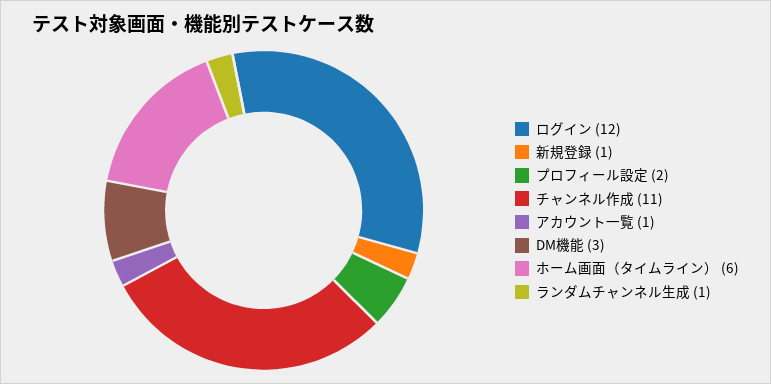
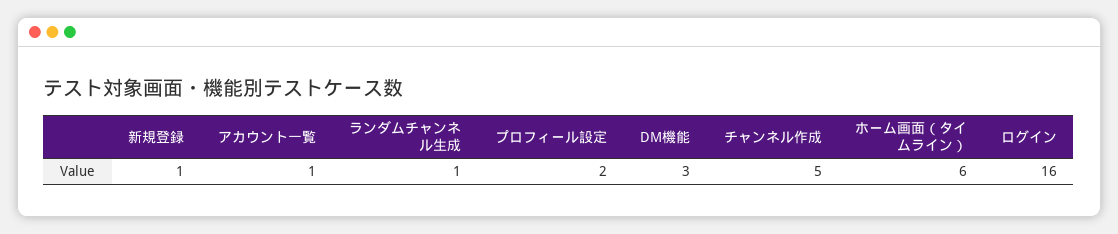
ログイン: 12 -> 16
チャンネル作成: 11 -> 5

